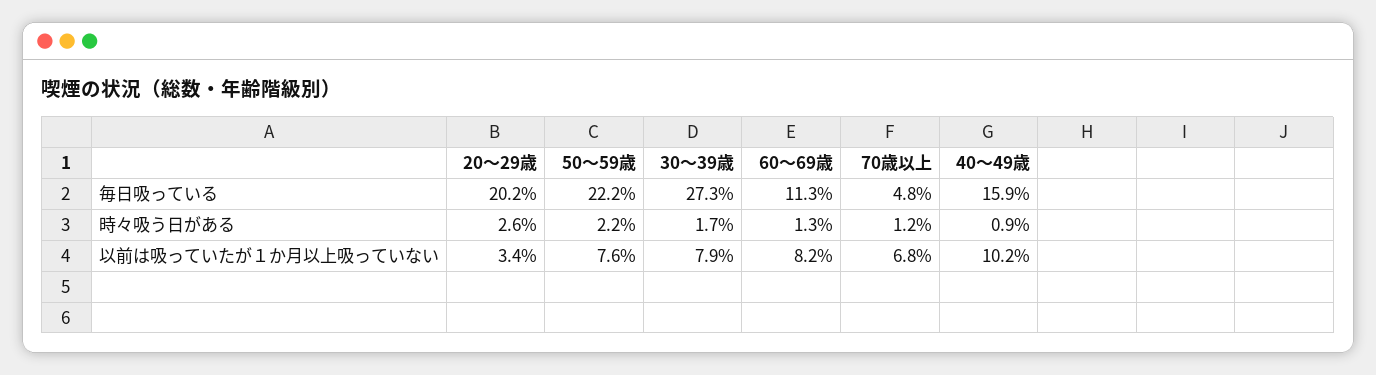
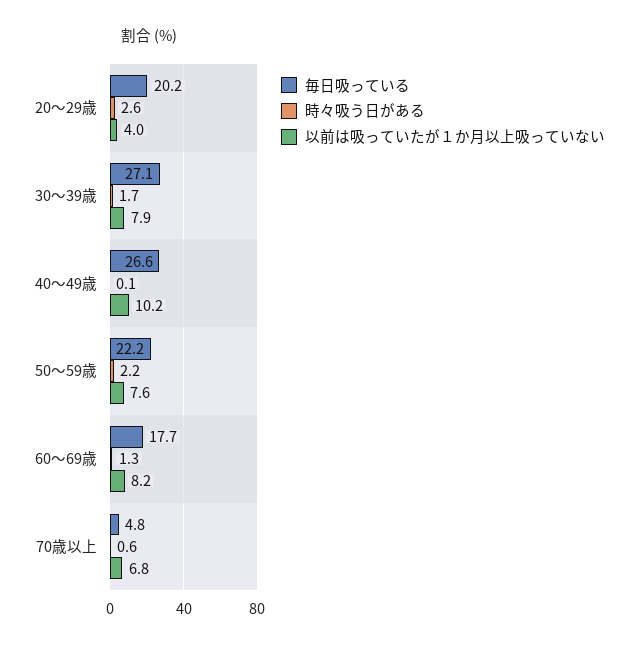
毎日吸っている, 30～39歳: 27.3 -> 27.1
毎日吸っている, 60～69歳: 11.3 -> 17.7
毎日吸っている, 40～49歳: 15.9 -> 26.6
時々吸う日がある, 70歳以上: 1.2 -> 0.6
時々吸う日がある, 40～49歳: 0.9 -> 0.1
以前は吸っていたが１か月以上吸っていない, 20～29歳: 3.4 -> 4

